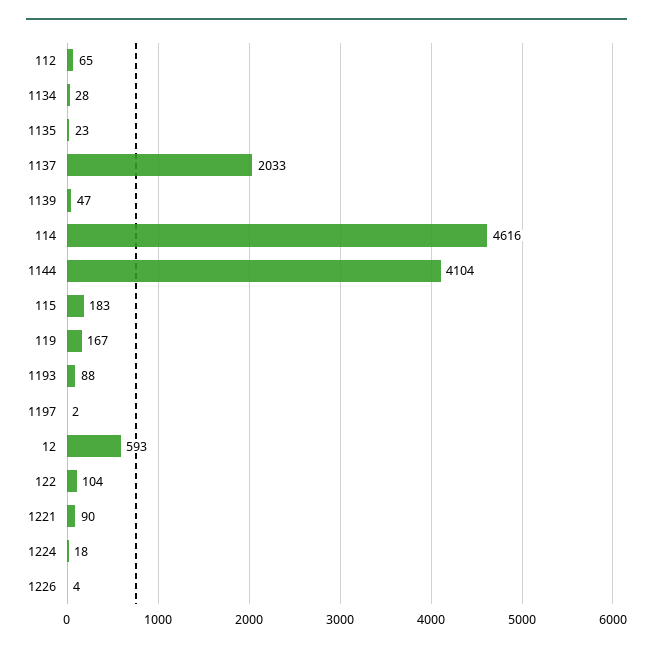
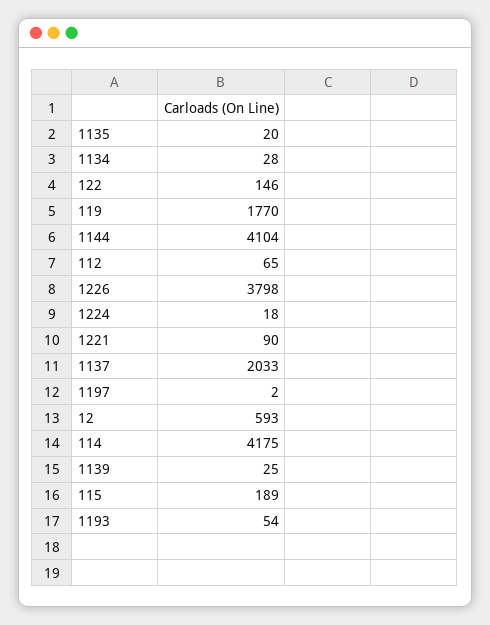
1135: 23 -> 20
1139: 47 -> 25
114: 4616 -> 4175
115: 183 -> 189
119: 167 -> 1770
1193: 88 -> 54
122: 104 -> 146
1226: 4 -> 3798

